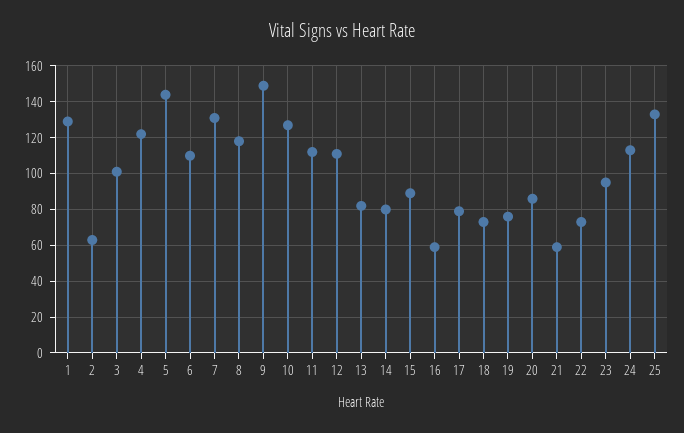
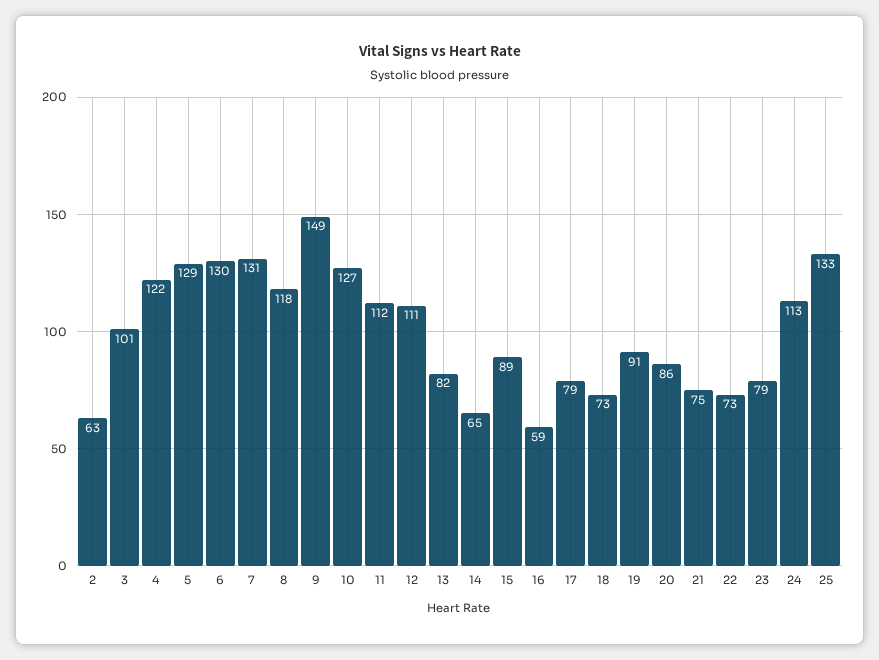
1: 130 -> none
5: 145 -> 129
6: 110 -> 130
14: 80 -> 65
19: 75 -> 91
21: 60 -> 75
23: 95 -> 79

